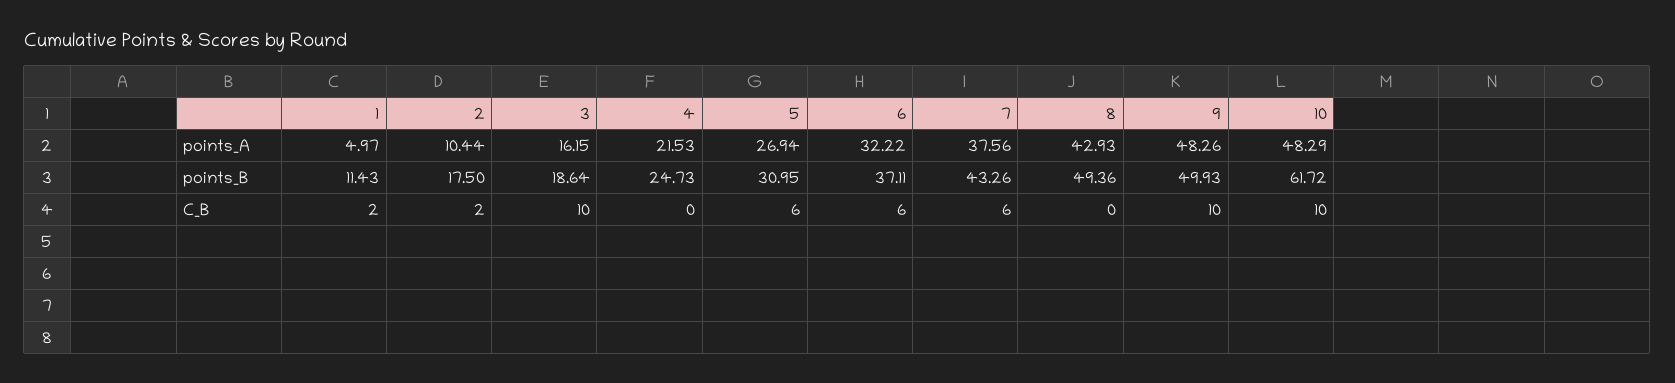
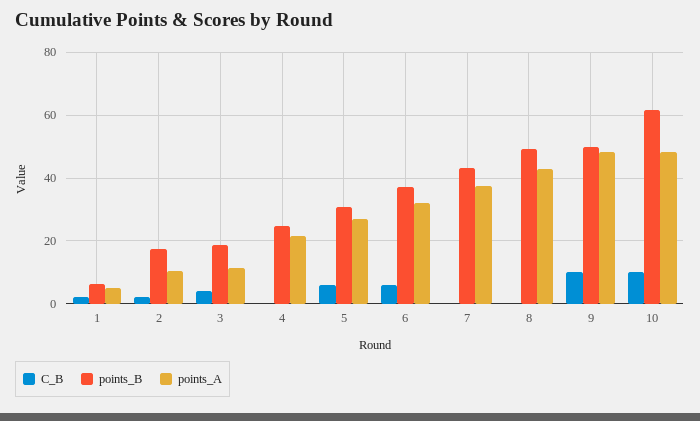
points_A, 3: 16.15 -> 12
points_B, 1: 11.43 -> 6
C_B, 3: 10 -> 4
C_B, 7: 6 -> 0

